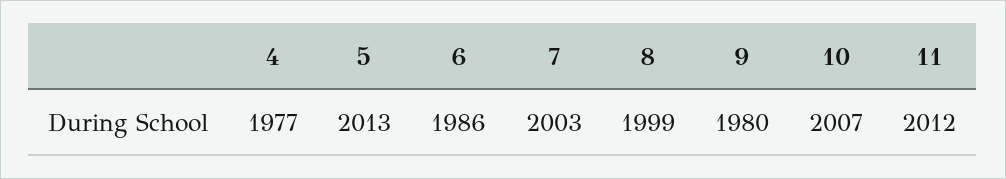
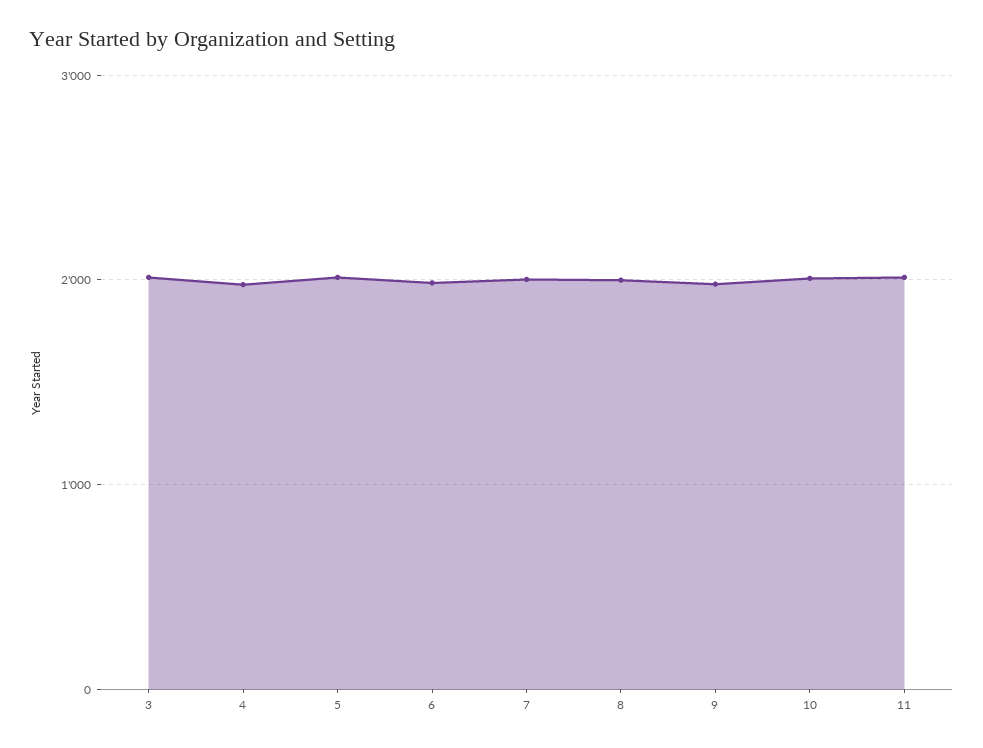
3: none -> 2000

